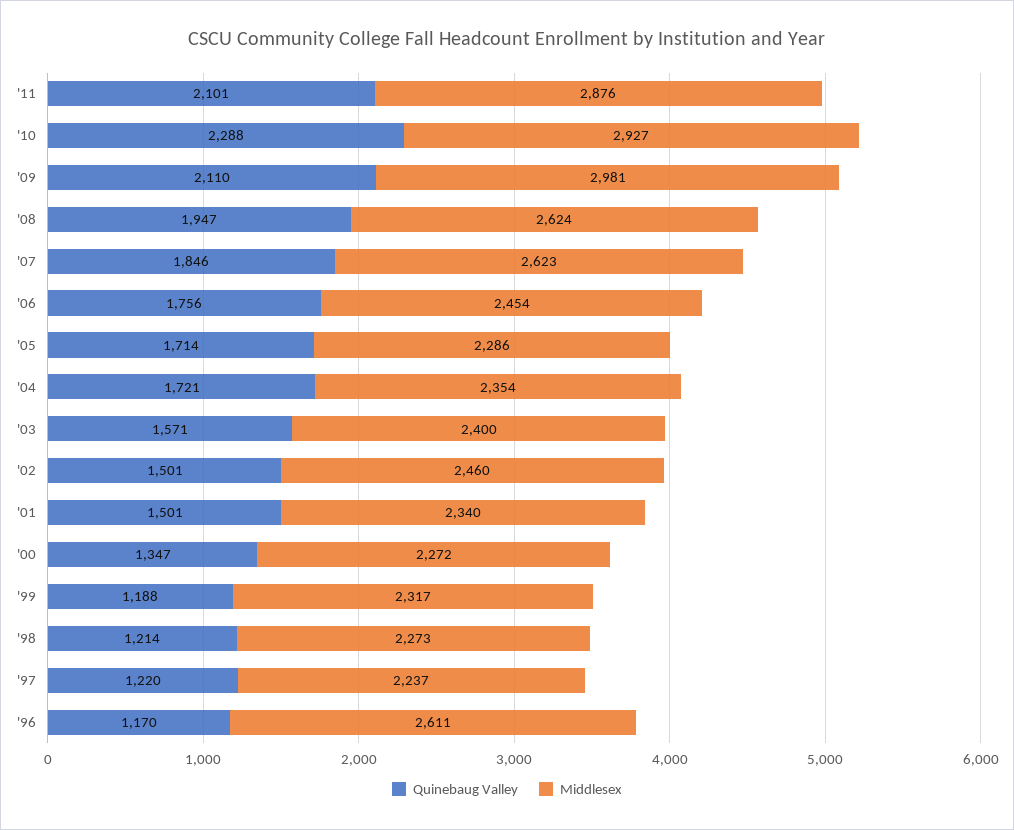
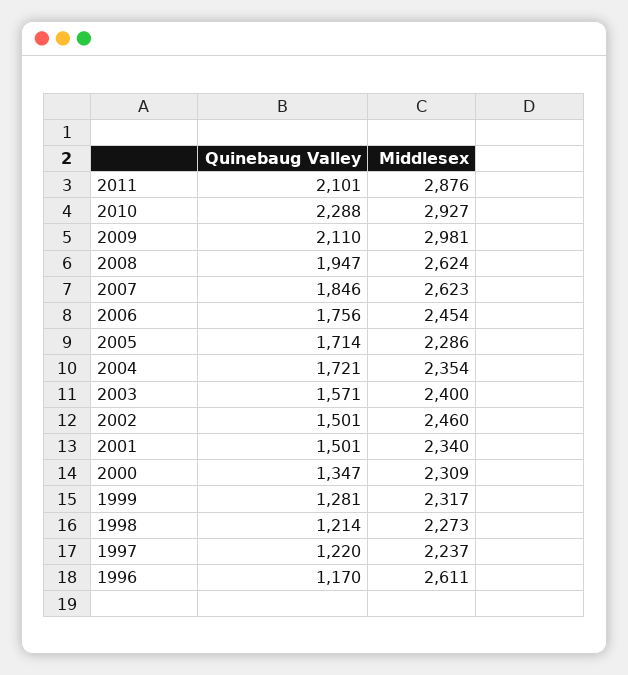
Middlesex, '00: 2272 -> 2309
Quinebaug Valley, '99: 1188 -> 1281

